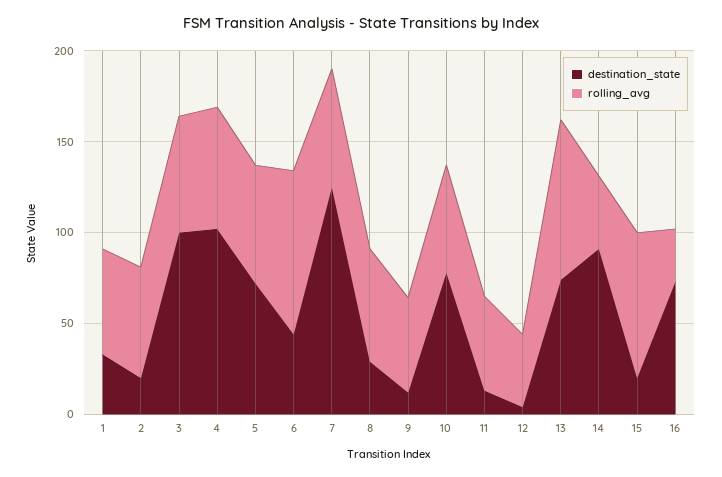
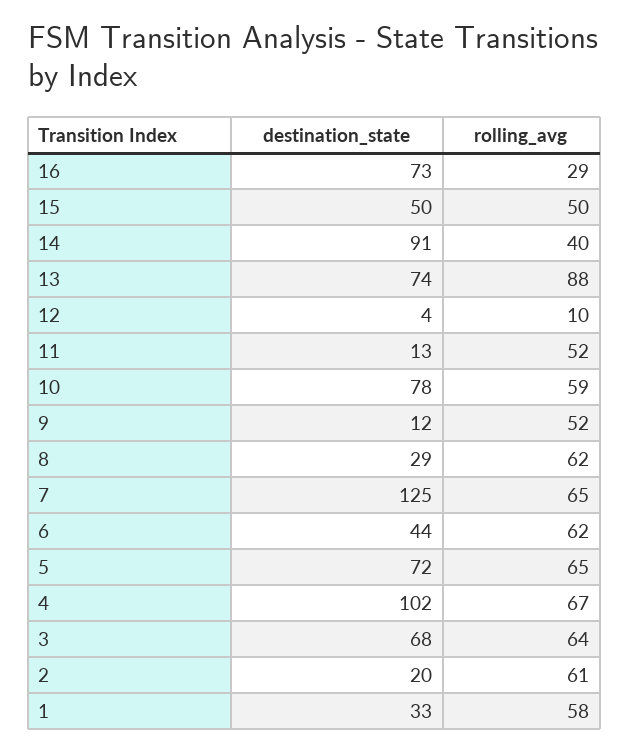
destination_state, 3: 100 -> 68
rolling_avg, 6: 90 -> 62
rolling_avg, 12: 40 -> 10
destination_state, 15: 20 -> 50
rolling_avg, 15: 80 -> 50

